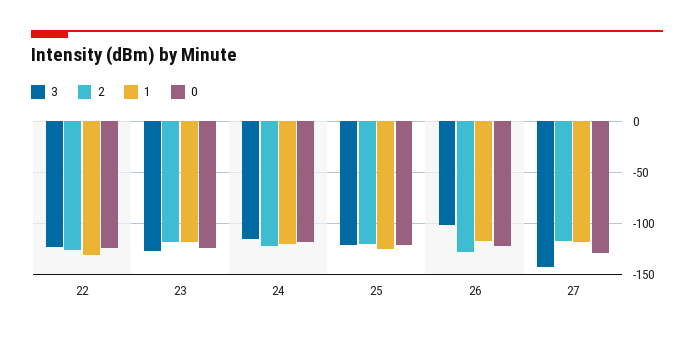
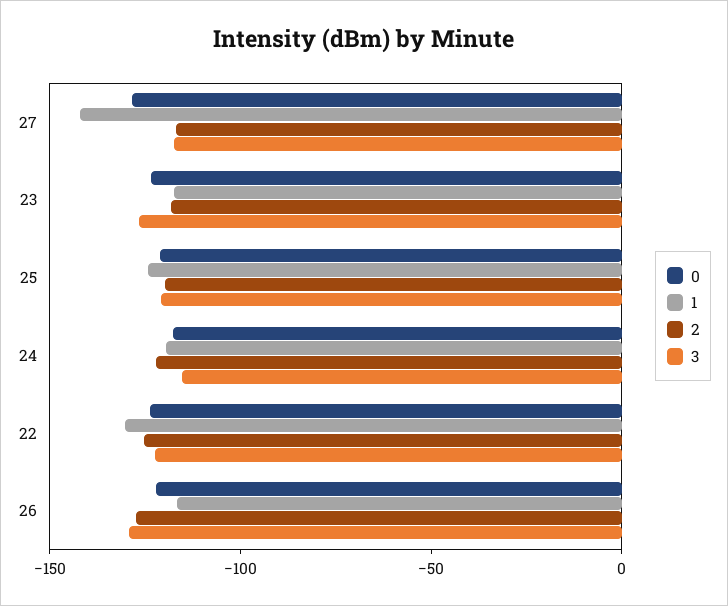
3, 26: -100 -> -130
3, 27: -140 -> -120
1, 27: -120 -> -140

